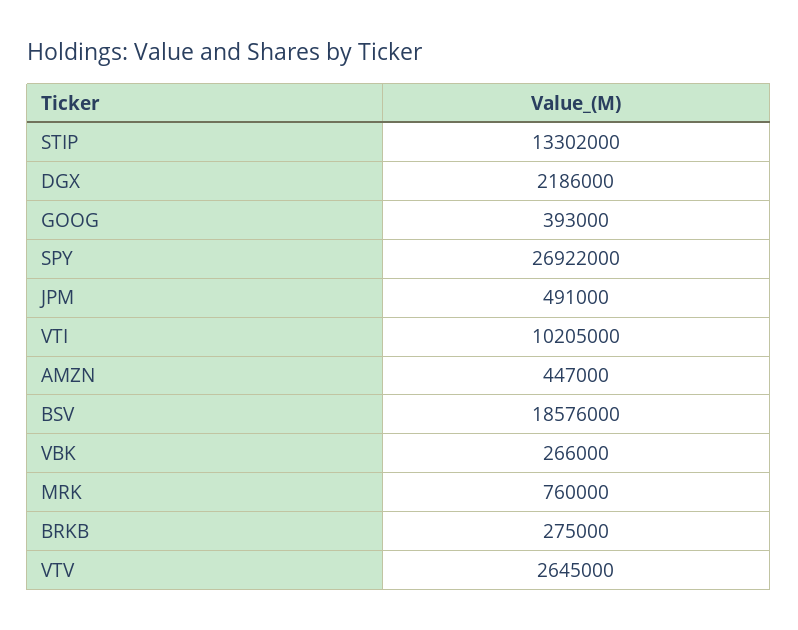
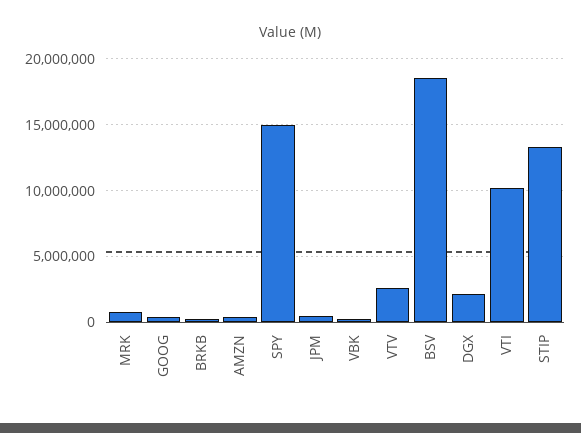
SPY: 26922000 -> 15000000

